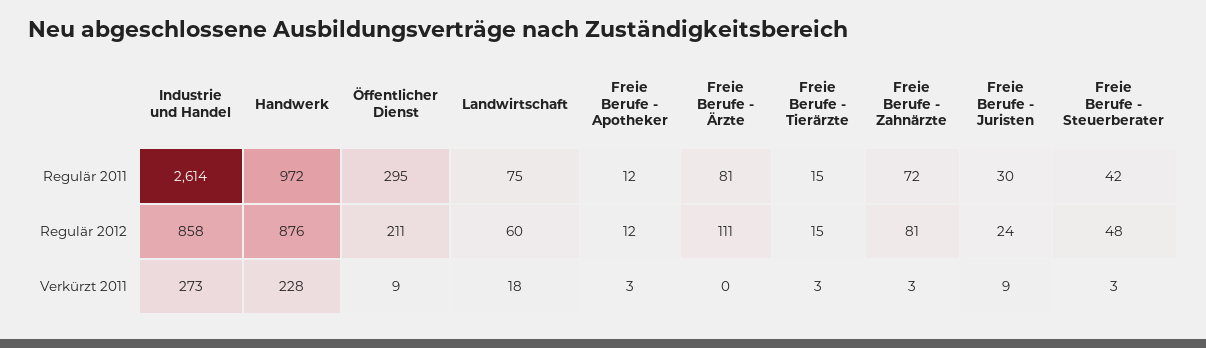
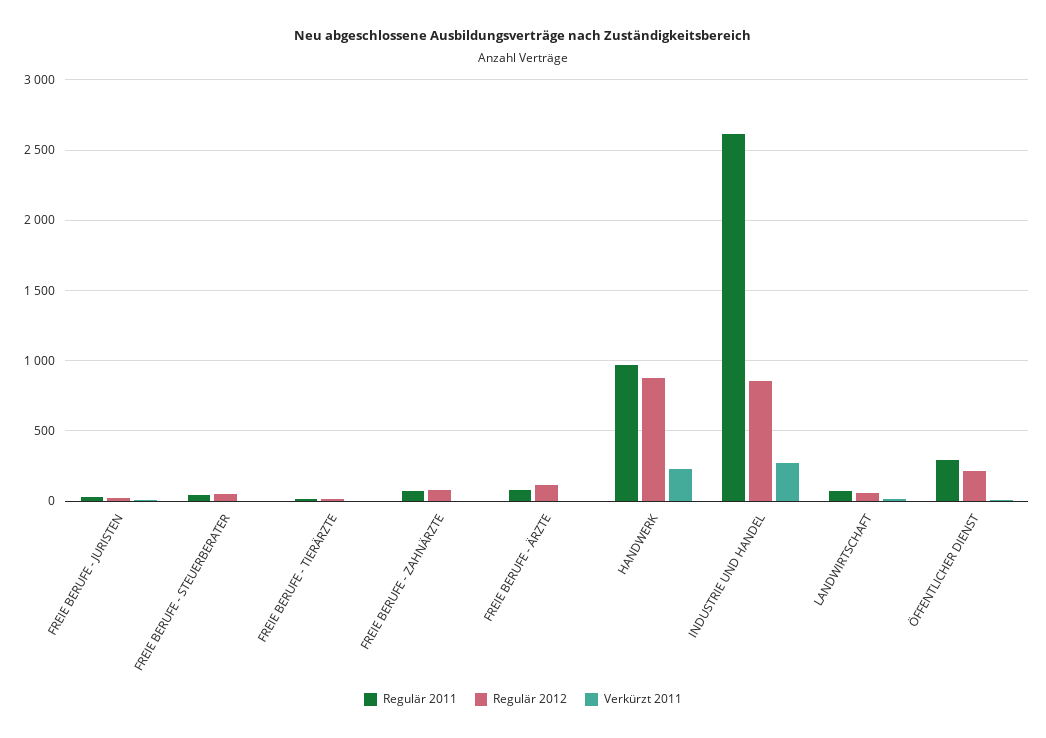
Regulär 2011, Freie Berufe - Apotheker: 12 -> none
Regulär 2012, Freie Berufe - Apotheker: 12 -> none
Verkürzt 2011, Freie Berufe - Apotheker: 3 -> none

